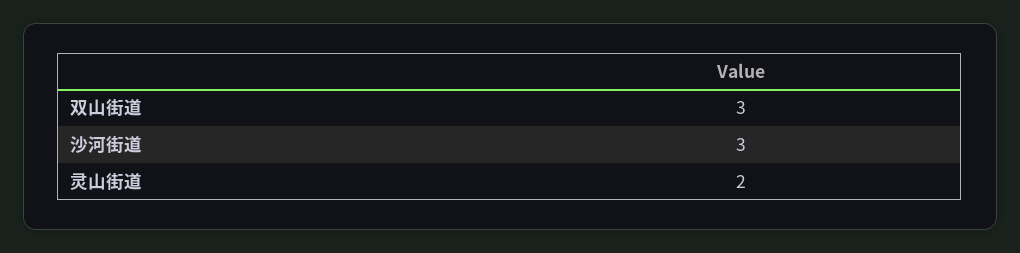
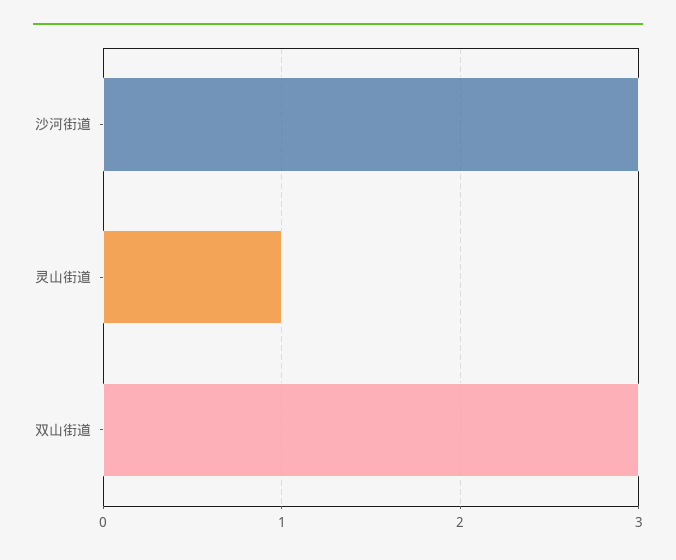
灵山街道: 2 -> 1

